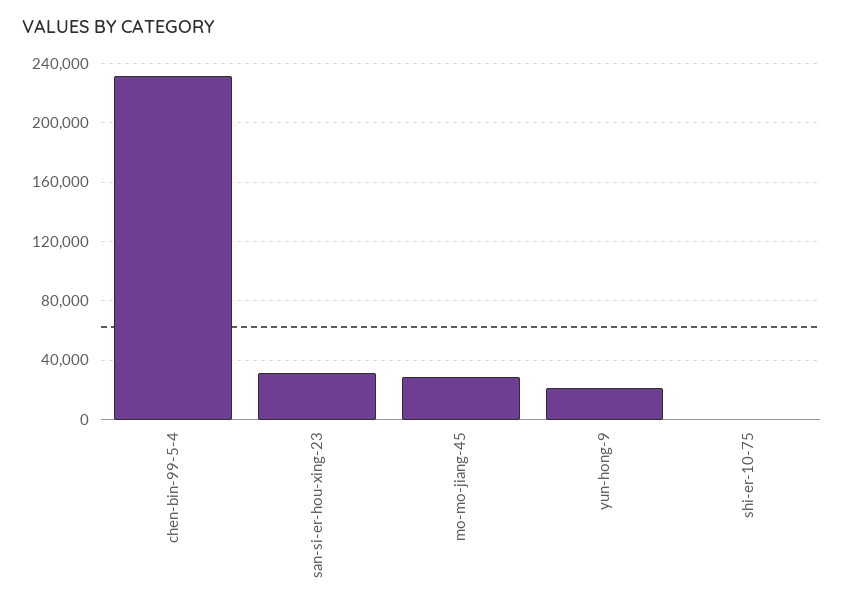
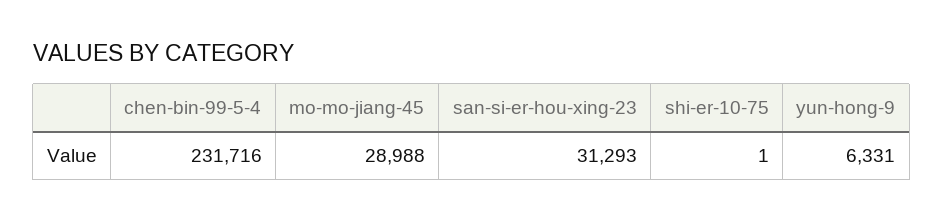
yun-hong-9: 20000 -> 6331

